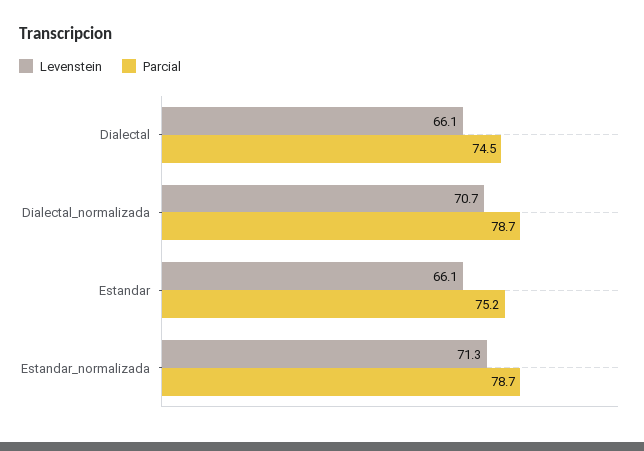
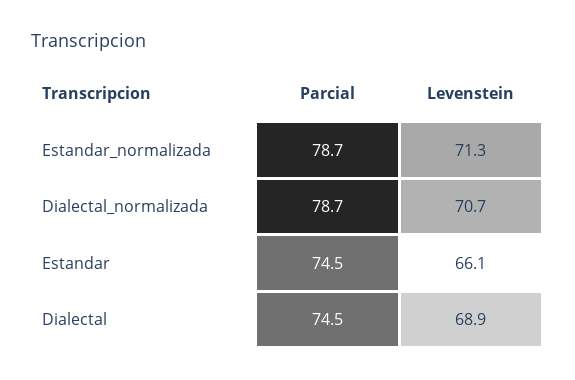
Levenstein, Dialectal: 66.1 -> 68.9
Parcial, Estandar: 75.2 -> 74.5

